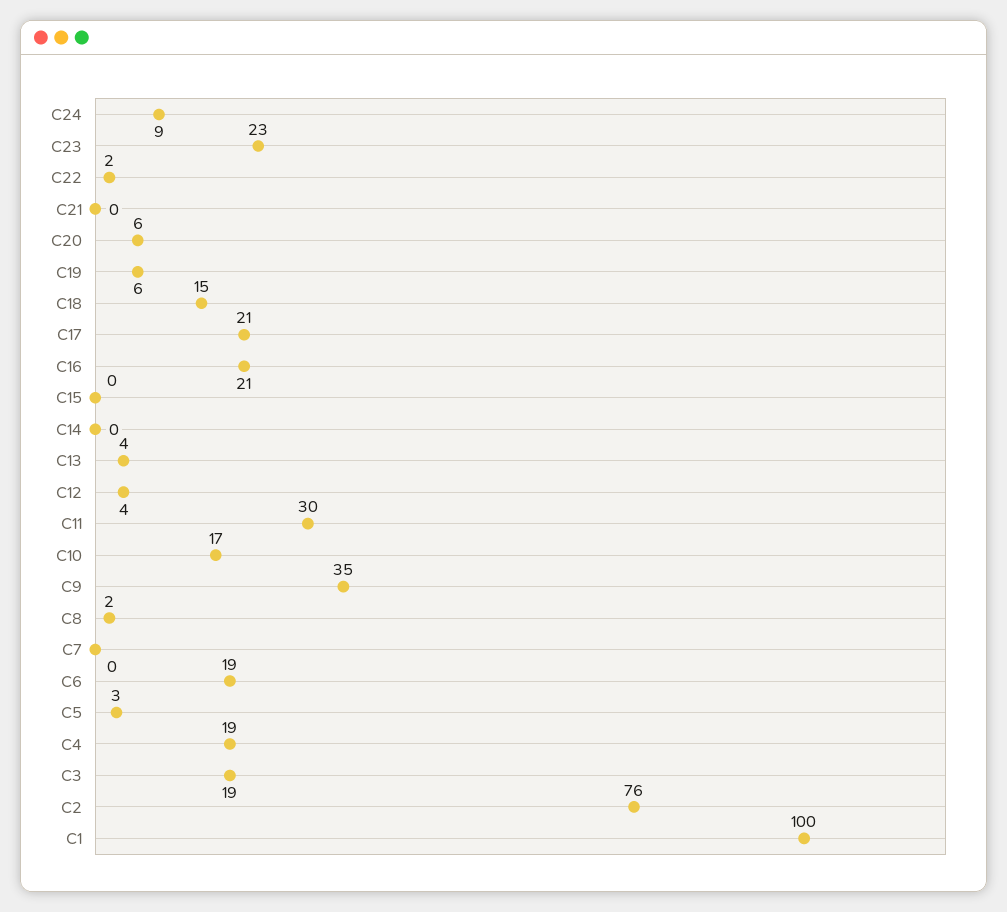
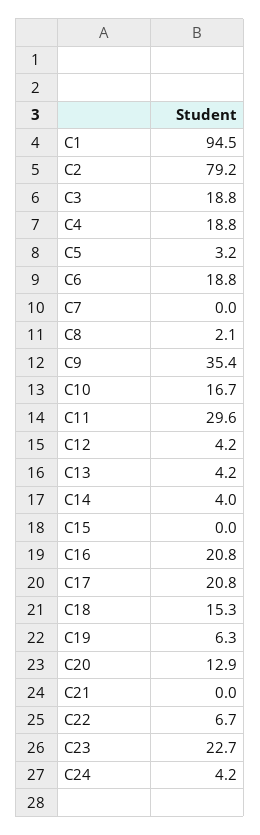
C24: 9 -> 4.2
C22: 2 -> 6.7
C20: 6 -> 12.9
C14: 0 -> 4
C2: 76 -> 79.2
C1: 100 -> 94.5

